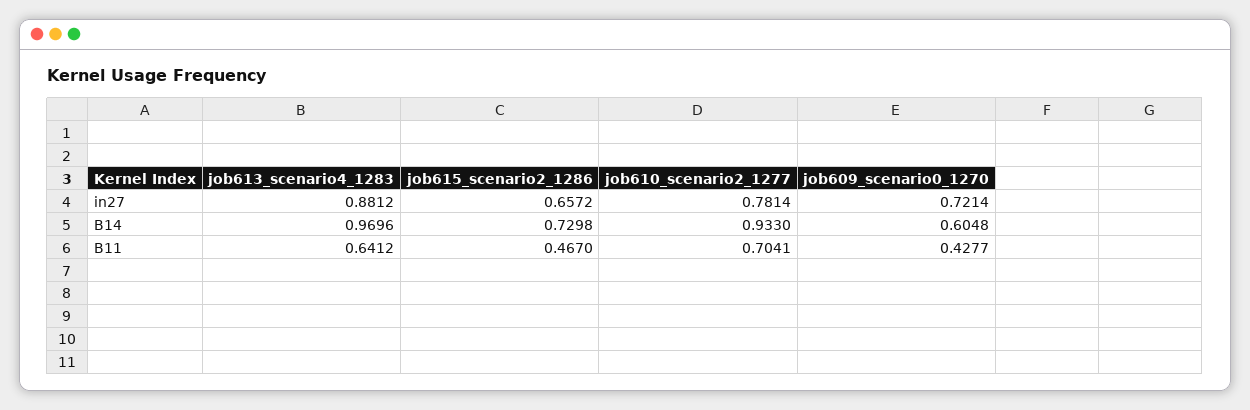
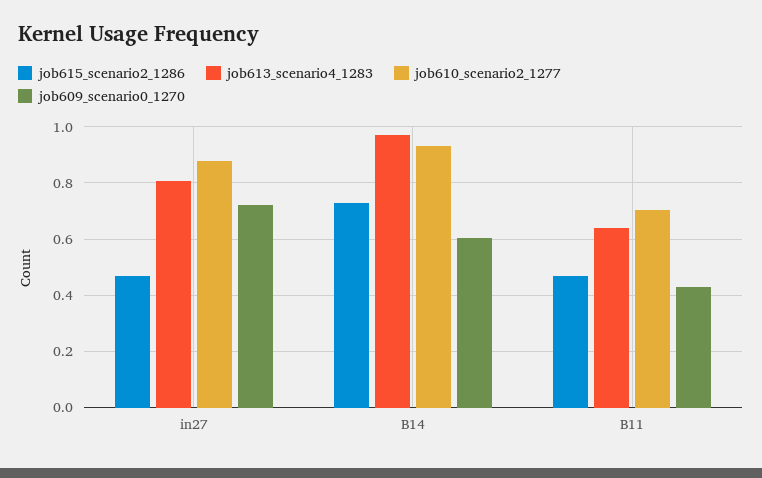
job613_scenario4_1283, in27: 0.8812 -> 0.8
job615_scenario2_1286, in27: 0.6572 -> 0.475
job610_scenario2_1277, in27: 0.7814 -> 0.875

